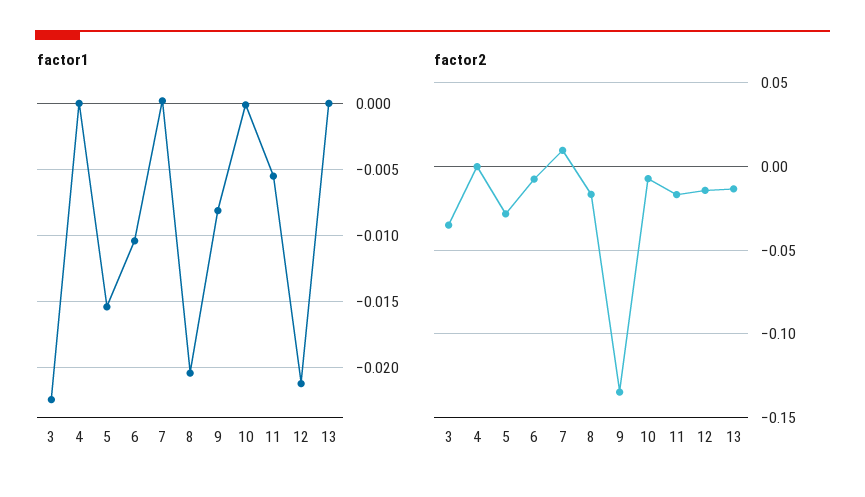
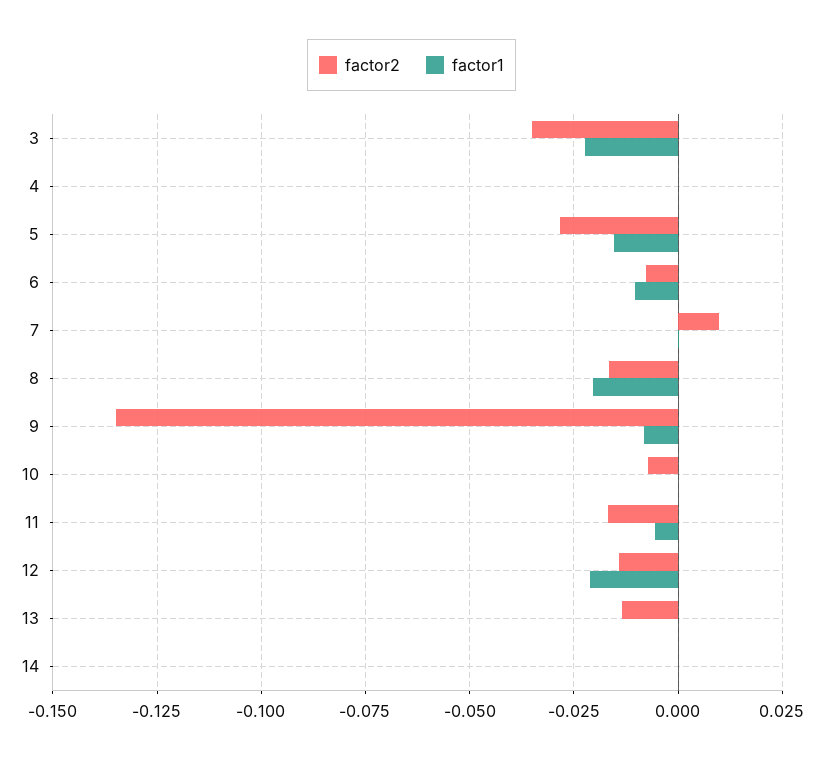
factor2, 14: none -> 0
factor1, 14: none -> 0

